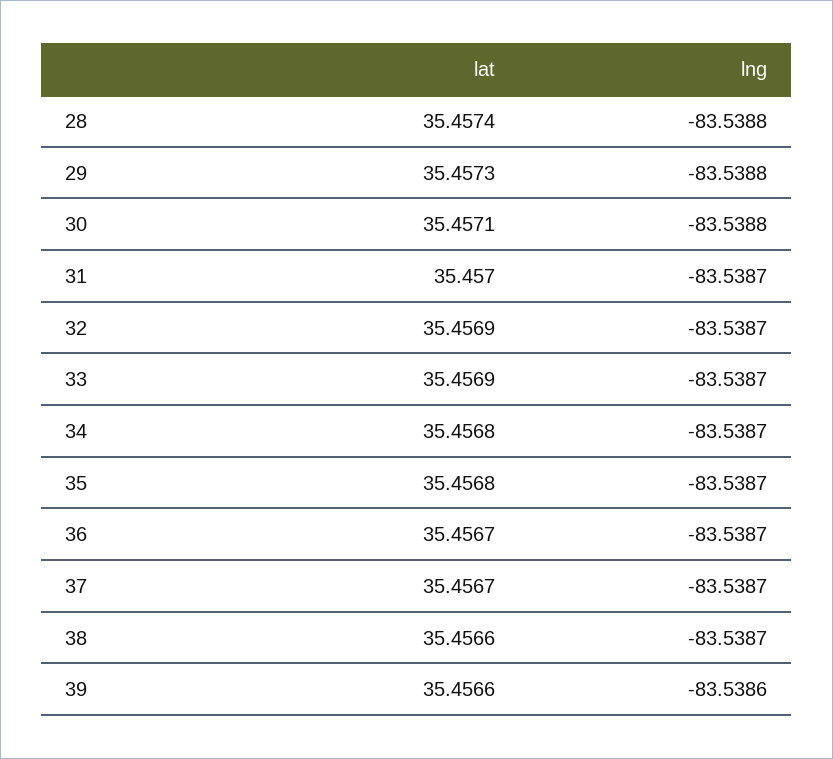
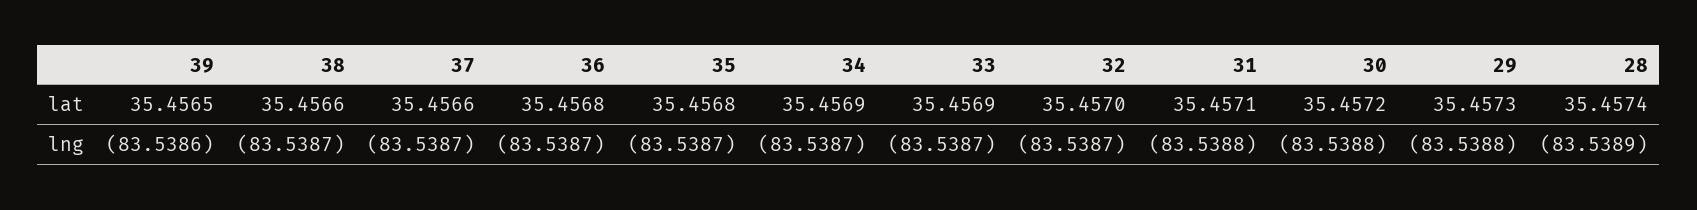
lng, 28: -83.5388 -> -83.5389
lat, 30: 35.4571 -> 35.4572
lat, 31: 35.457 -> 35.4571
lng, 31: -83.5387 -> -83.5388
lat, 32: 35.4569 -> 35.457
lat, 34: 35.4568 -> 35.4569
lat, 36: 35.4567 -> 35.4568
lat, 37: 35.4567 -> 35.4566
lat, 39: 35.4566 -> 35.4565

